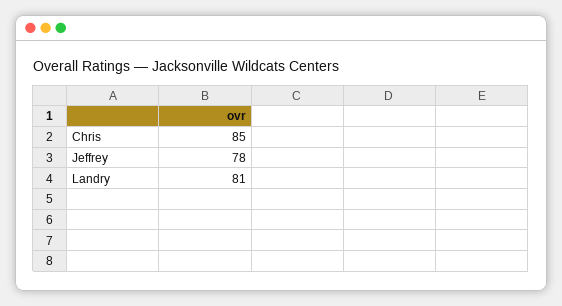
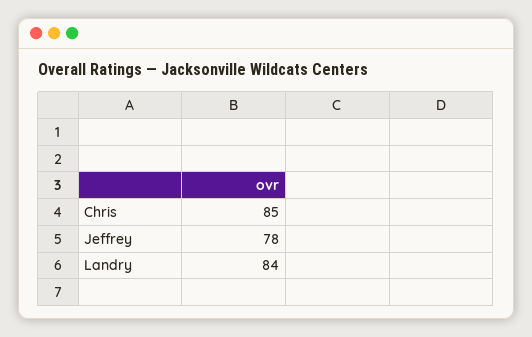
Landry: 81 -> 84

